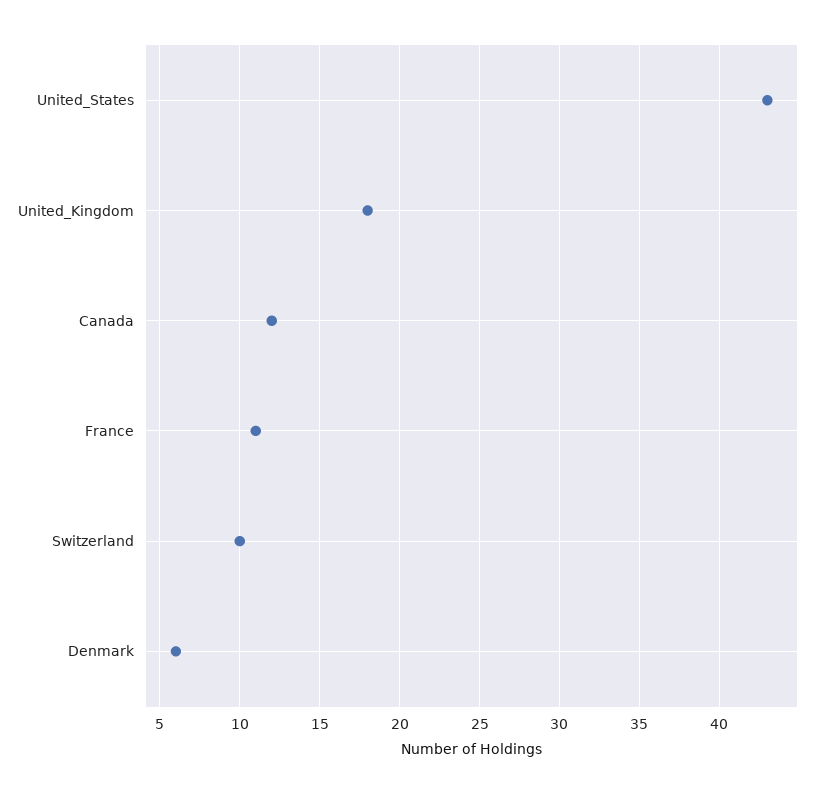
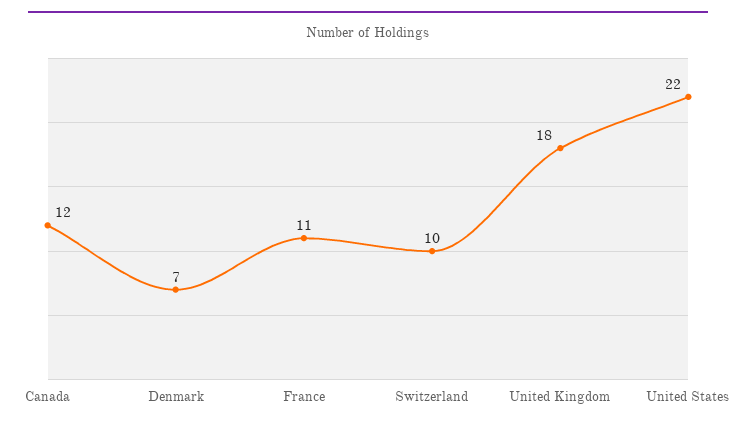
United_States: 43 -> 22
Denmark: 6 -> 7

